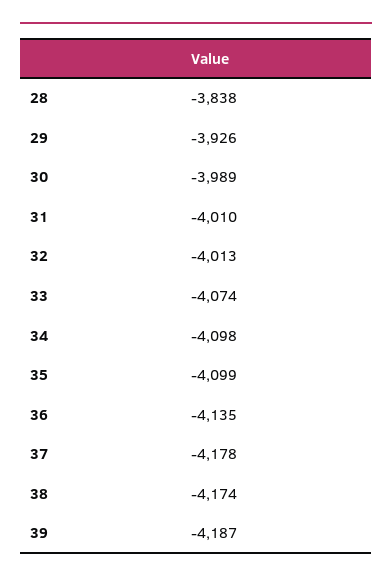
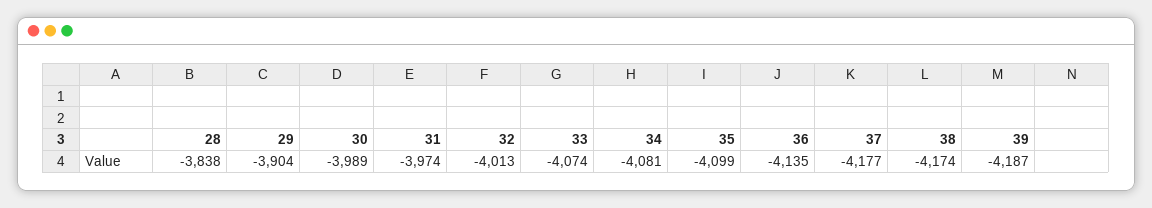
29: -3926 -> -3904
31: -4010 -> -3974
34: -4098 -> -4081
37: -4178 -> -4177

